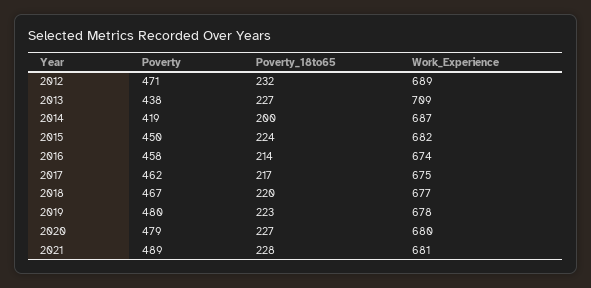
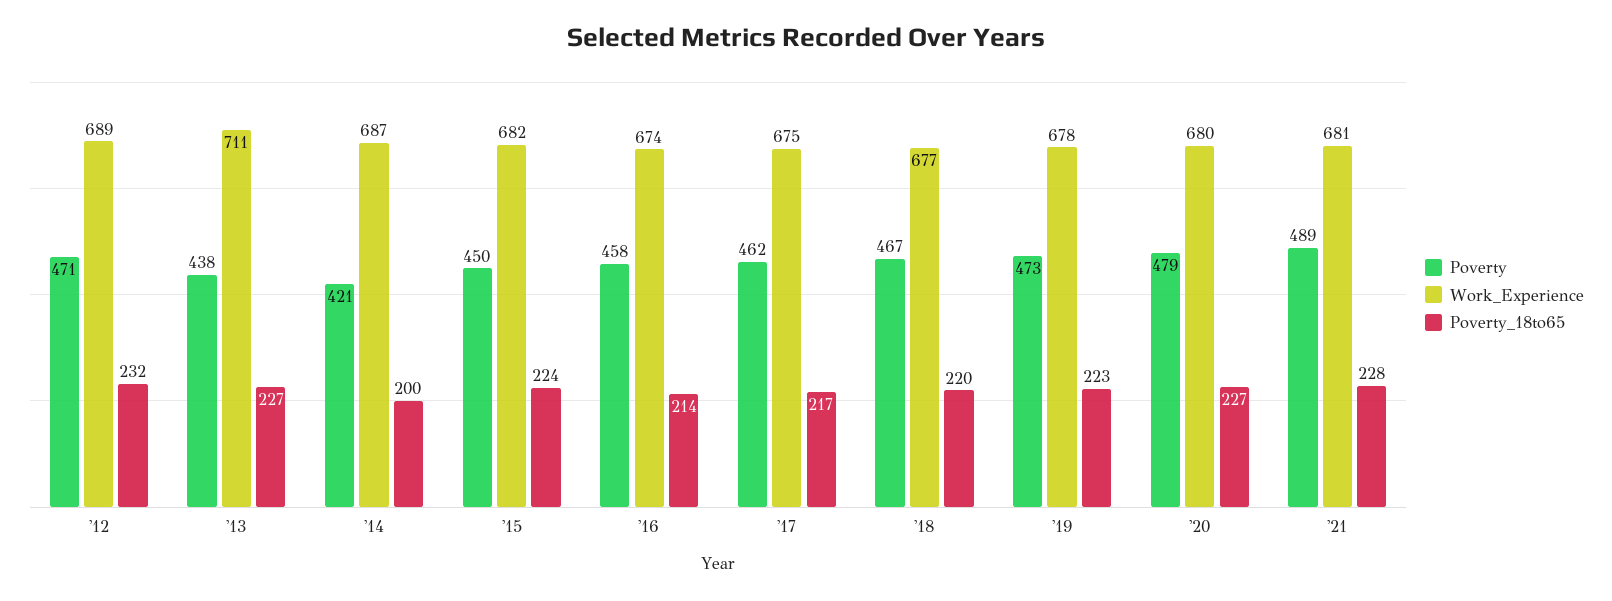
Work_Experience, 2013: 709 -> 711
Poverty, 2014: 419 -> 421
Poverty, 2019: 480 -> 473

